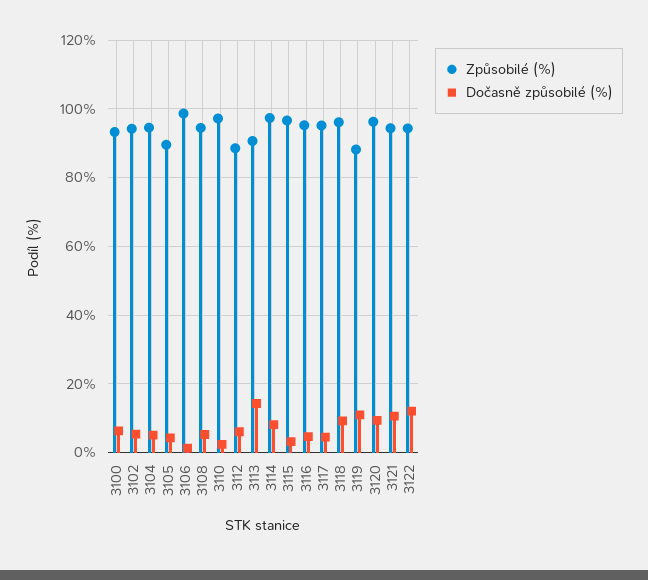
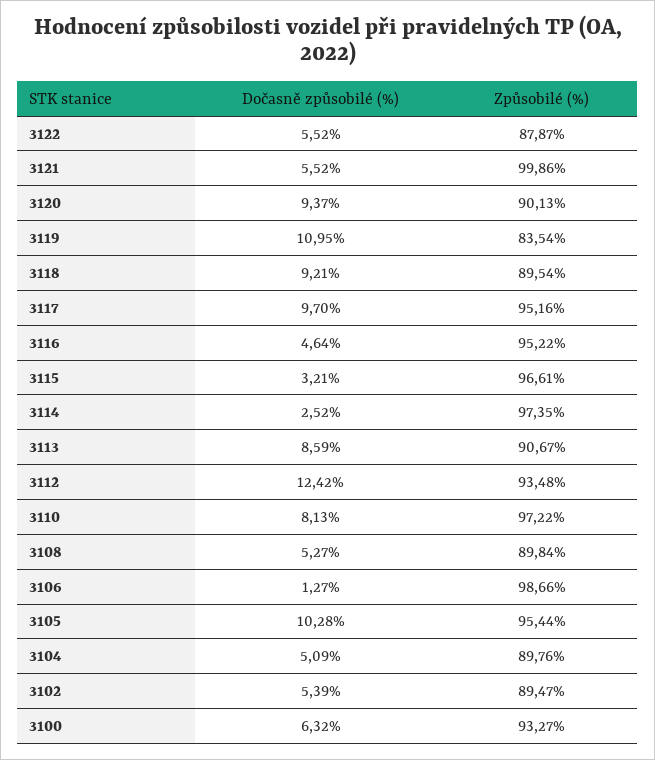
Způsobilé (%), 3102: 94 -> 89.47
Způsobilé (%), 3104: 94 -> 89.76
Způsobilé (%), 3105: 90 -> 95.44
Dočasně způsobilé (%), 3105: 4 -> 10.28
Způsobilé (%), 3108: 94 -> 89.84
Dočasně způsobilé (%), 3110: 2 -> 8.13
Způsobilé (%), 3112: 88 -> 93.48
Dočasně způsobilé (%), 3112: 6 -> 12.42
Dočasně způsobilé (%), 3113: 14 -> 8.59
Dočasně způsobilé (%), 3114: 8 -> 2.52
Dočasně způsobilé (%), 3117: 4 -> 9.7
Způsobilé (%), 3118: 96 -> 89.54
Způsobilé (%), 3119: 88 -> 83.54
Způsobilé (%), 3120: 96 -> 90.13
Způsobilé (%), 3121: 94 -> 99.86
Dočasně způsobilé (%), 3121: 10 -> 5.52
Způsobilé (%), 3122: 94 -> 87.87
Dočasně způsobilé (%), 3122: 12 -> 5.52

